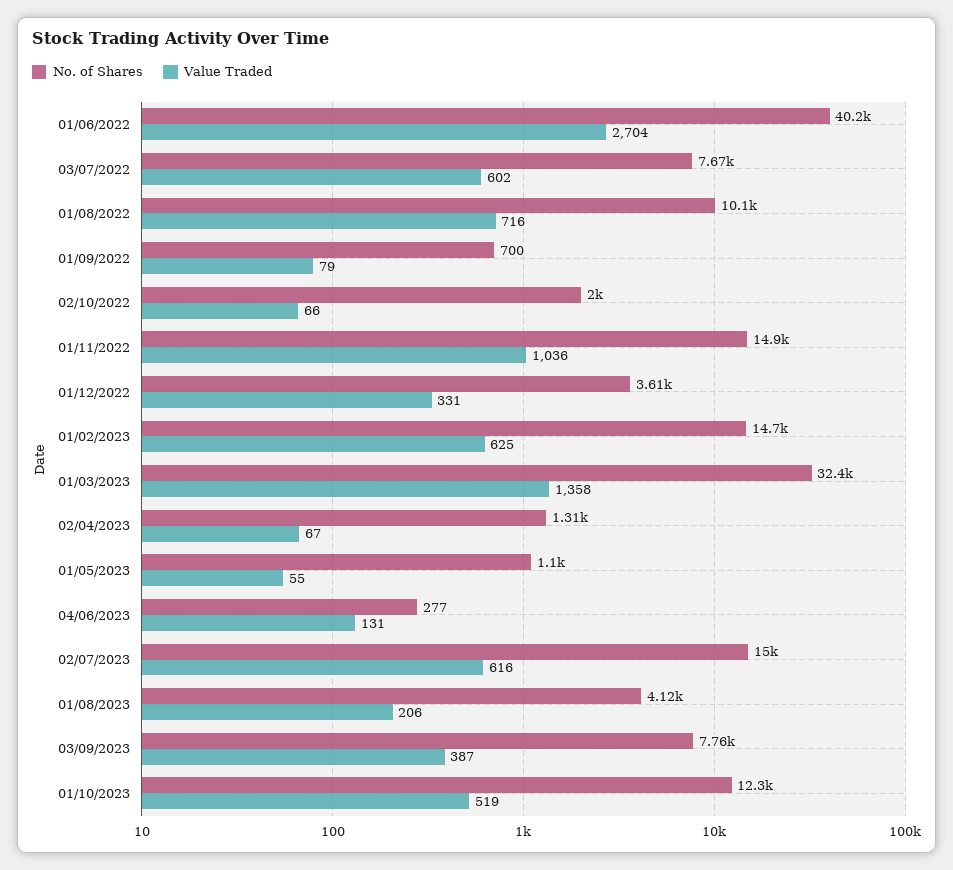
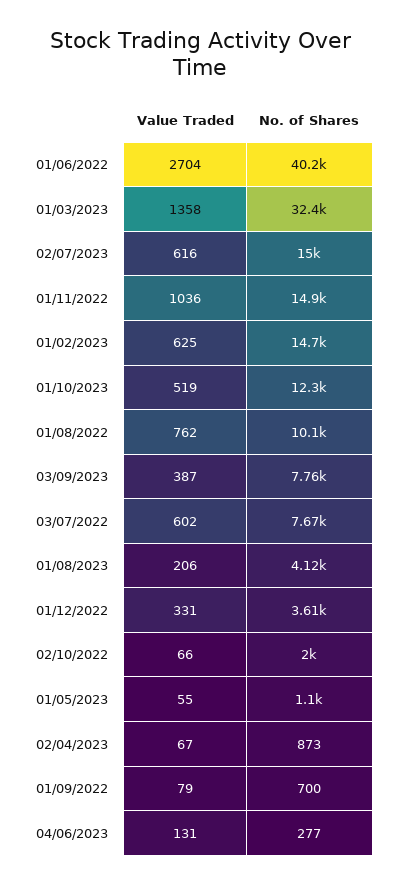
Value Traded, 01/08/2022: 716 -> 762
No. of Shares, 02/04/2023: 1310 -> 873

